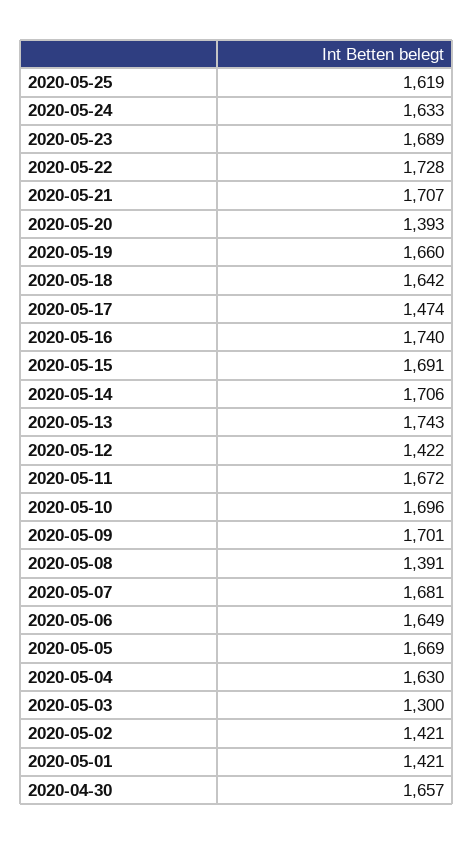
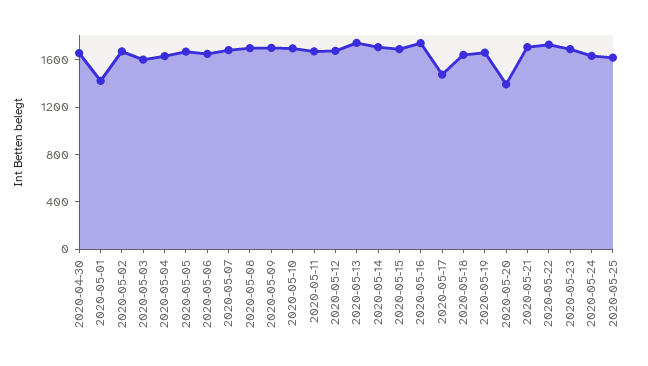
2020-05-12: 1422 -> 1700
2020-05-08: 1391 -> 1700
2020-05-03: 1300 -> 1600
2020-05-02: 1421 -> 1700

